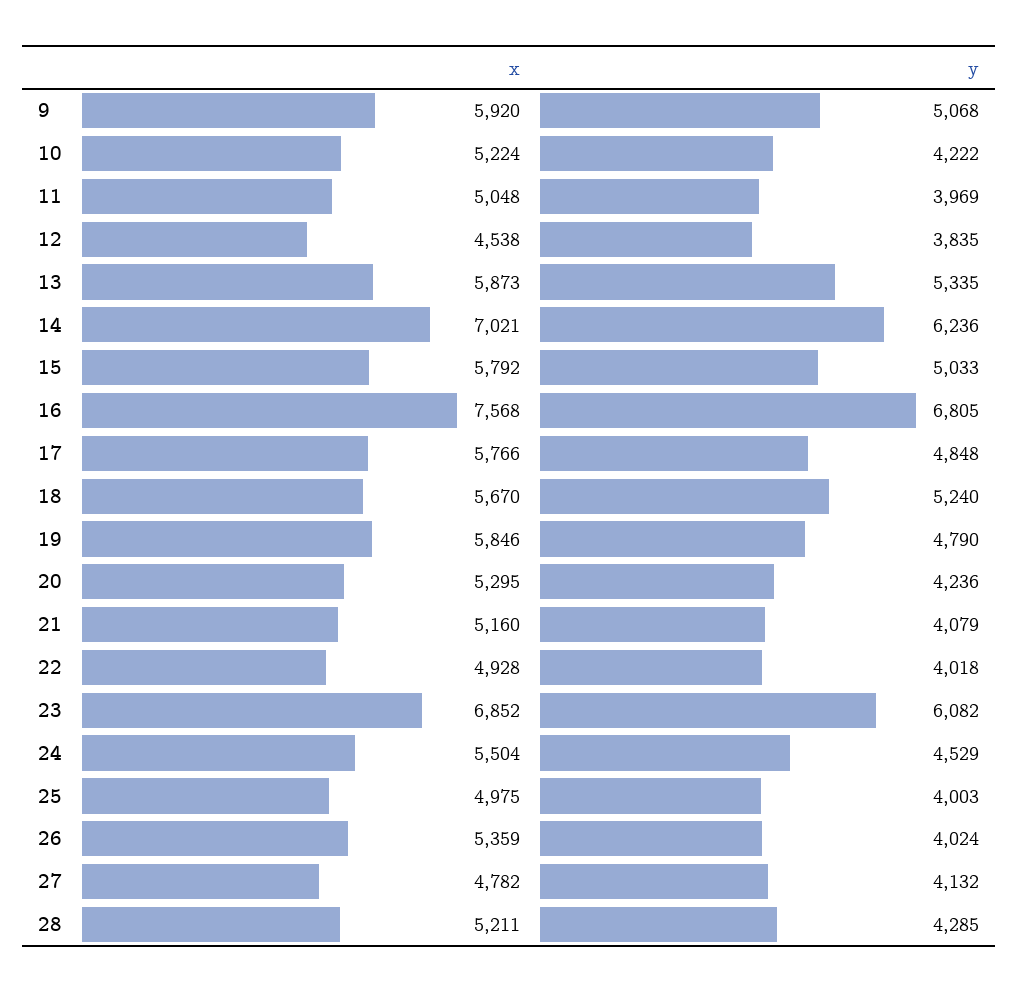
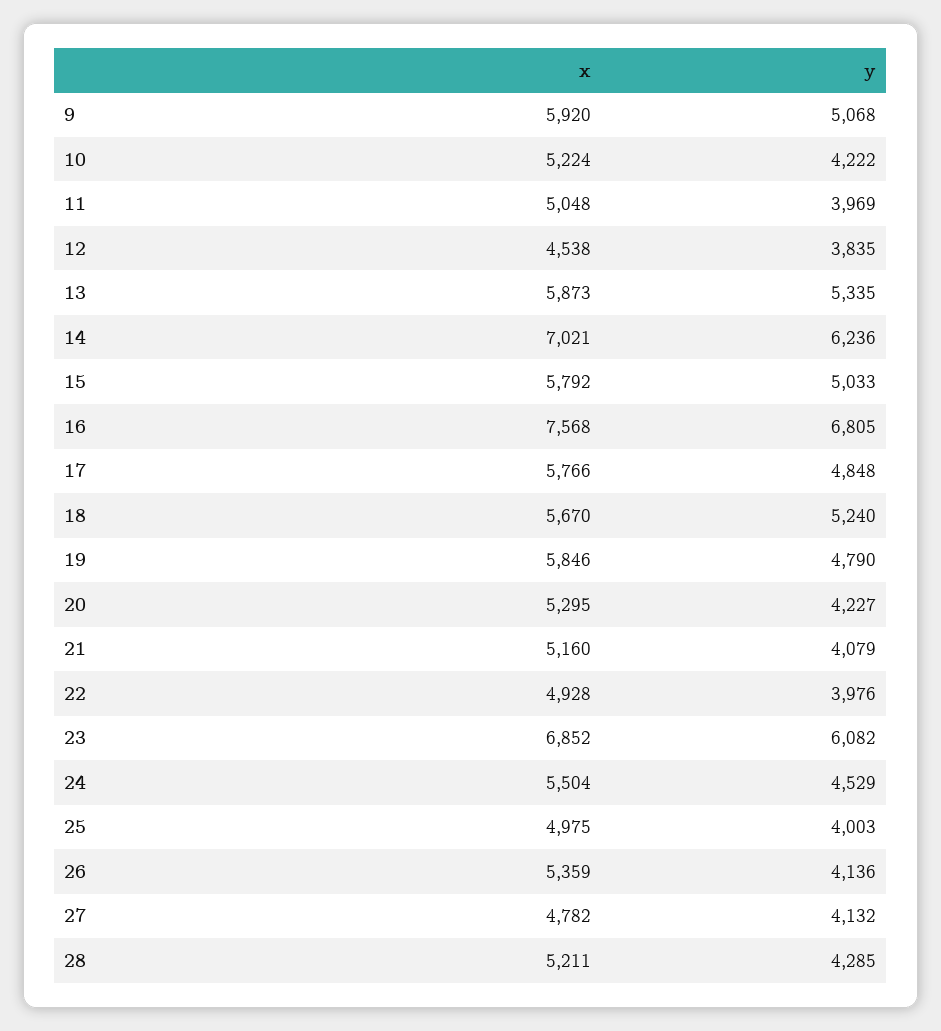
y, 20: 4236 -> 4227
y, 22: 4018 -> 3976
y, 26: 4024 -> 4136

